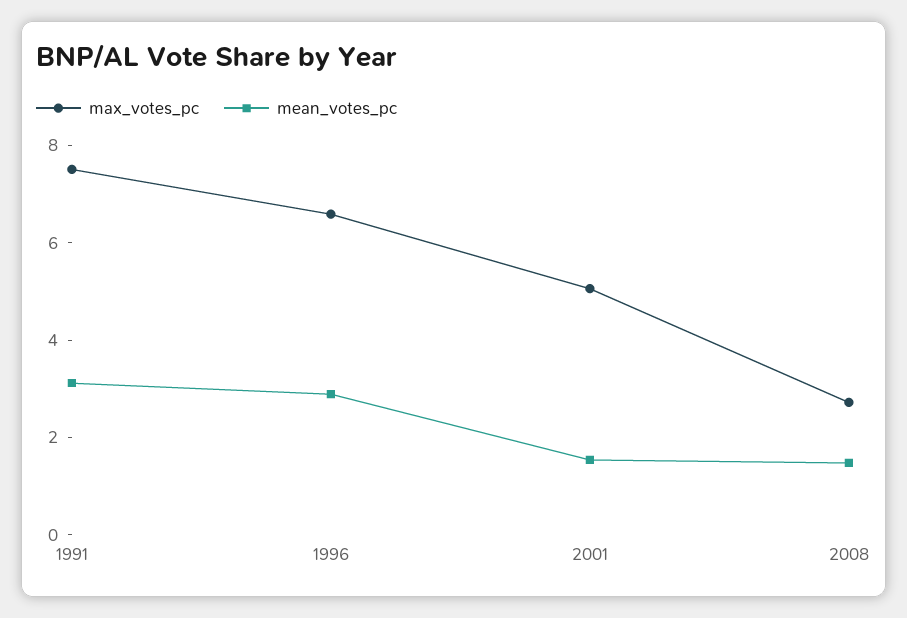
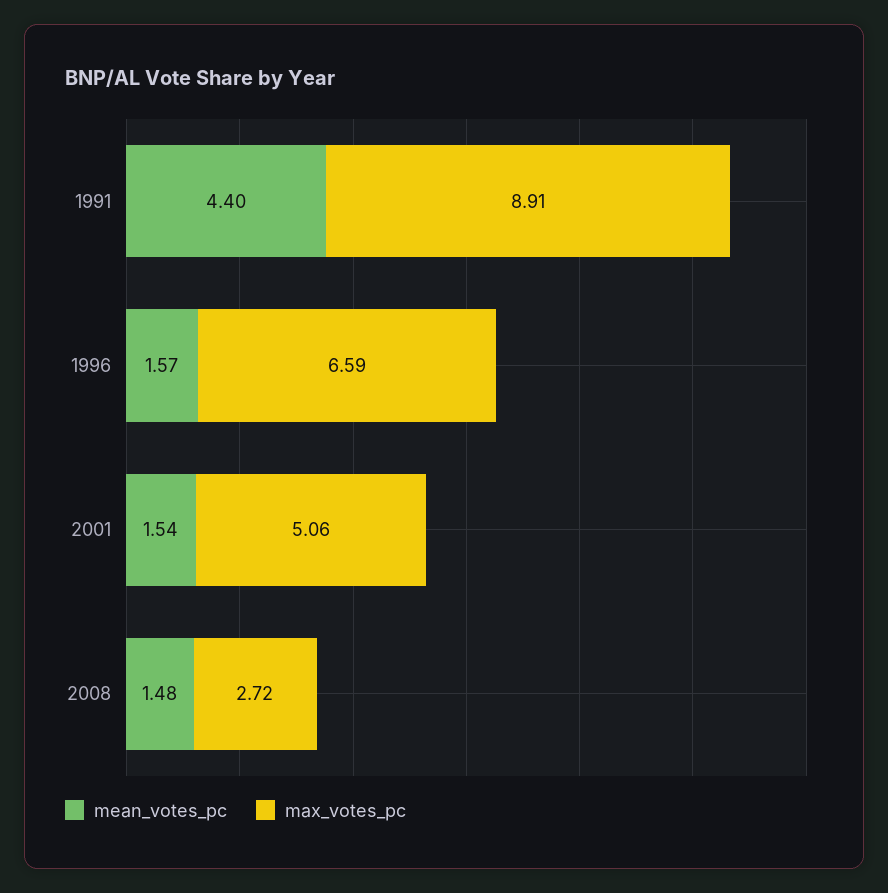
max_votes_pc, 1991: 7.5 -> 8.91
mean_votes_pc, 1991: 3 -> 4.4
mean_votes_pc, 1996: 3 -> 1.57

